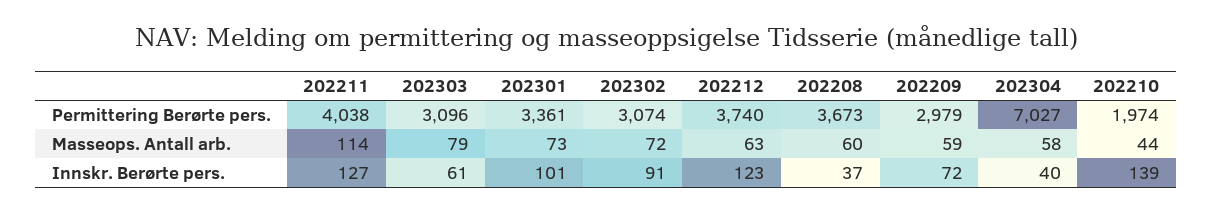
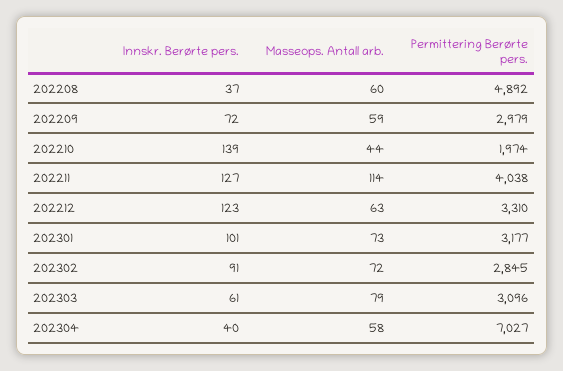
202301, Permittering Berørte pers.: 3361 -> 3177
202302, Permittering Berørte pers.: 3074 -> 2845
202212, Permittering Berørte pers.: 3740 -> 3310
202208, Permittering Berørte pers.: 3673 -> 4892

